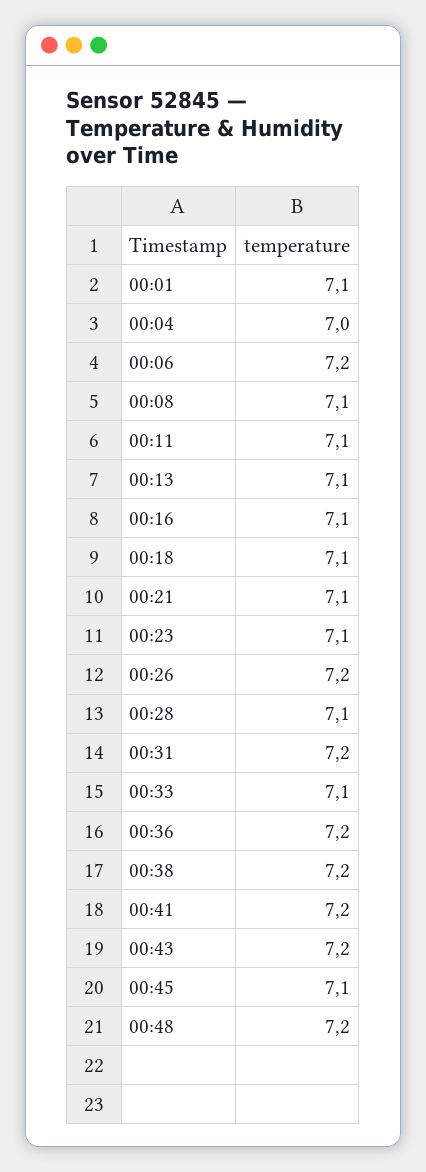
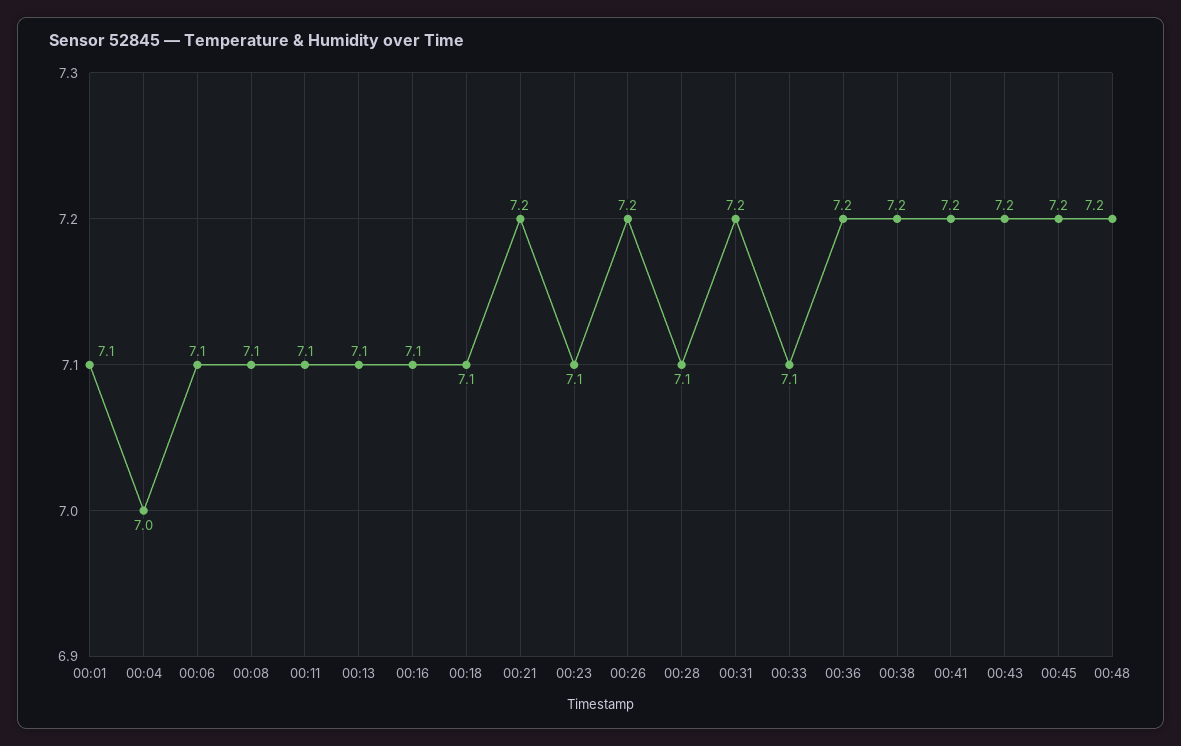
00:06: 7.2 -> 7.1
00:21: 7.1 -> 7.2
00:45: 7.1 -> 7.2

